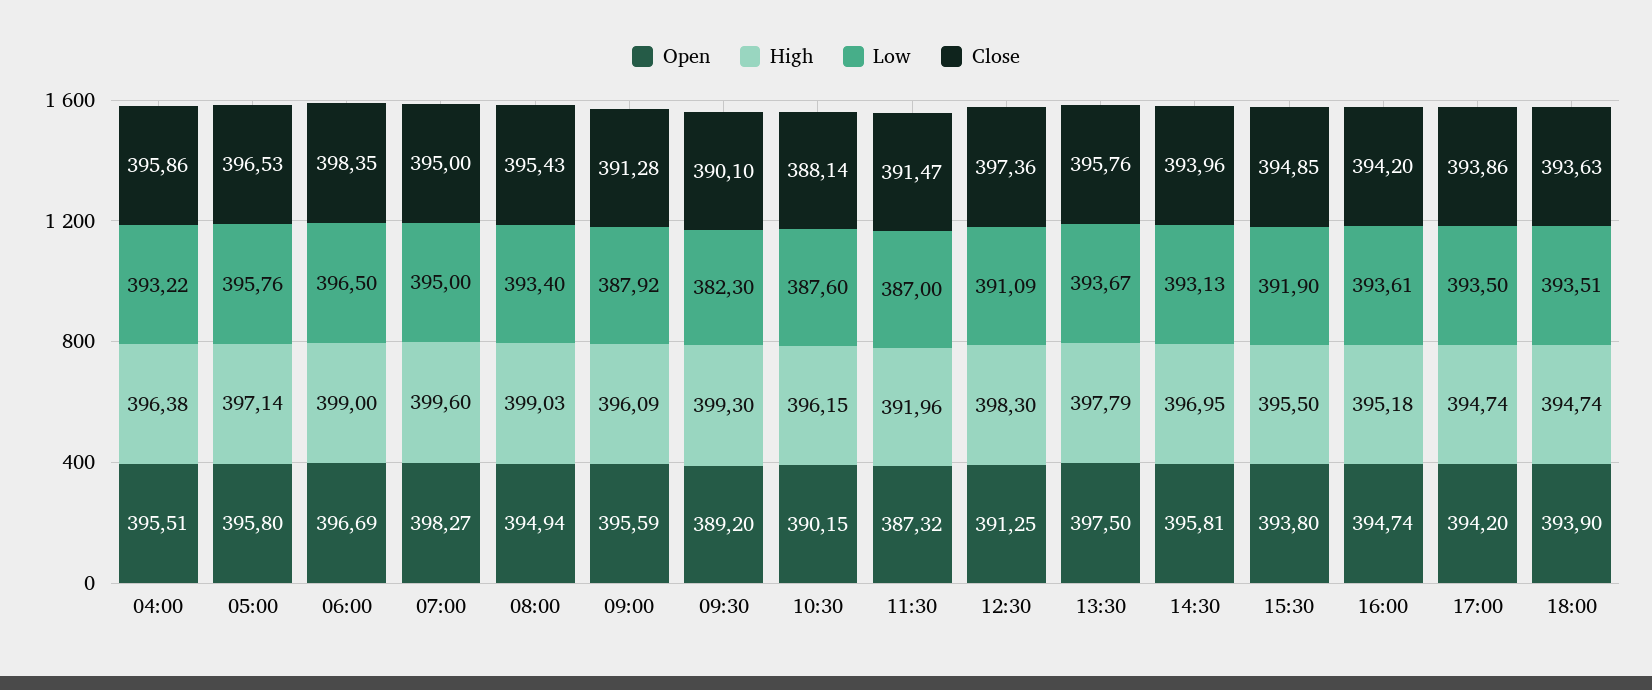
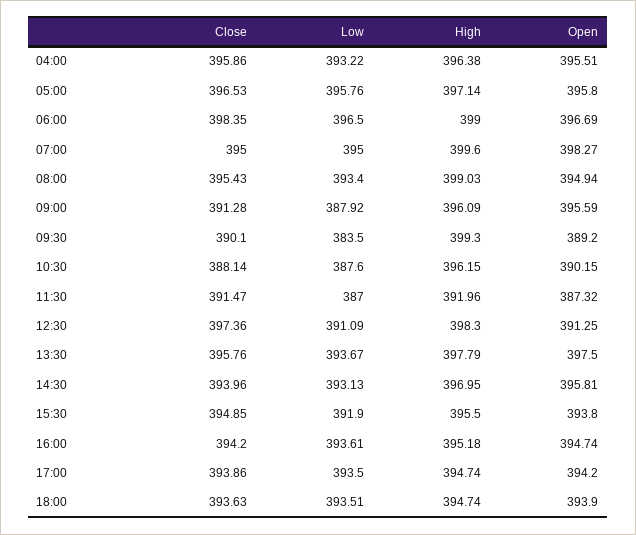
Low, 09:30: 382.3 -> 383.5

